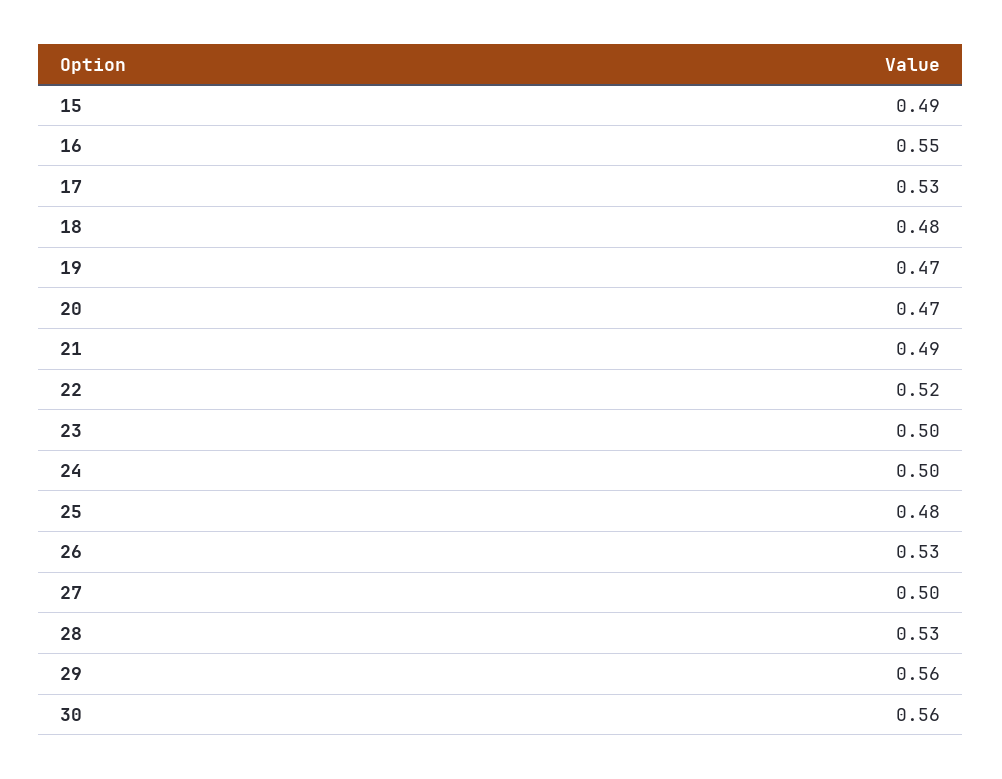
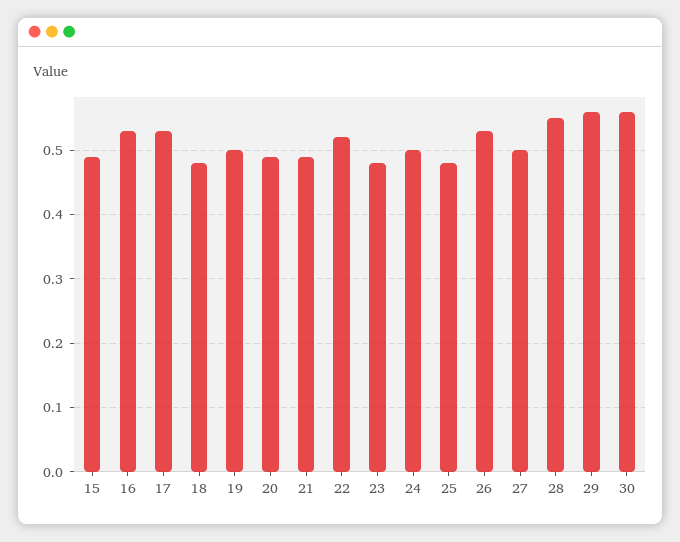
16: 0.55 -> 0.53
19: 0.47 -> 0.5
20: 0.47 -> 0.49
23: 0.5 -> 0.48
28: 0.53 -> 0.55

